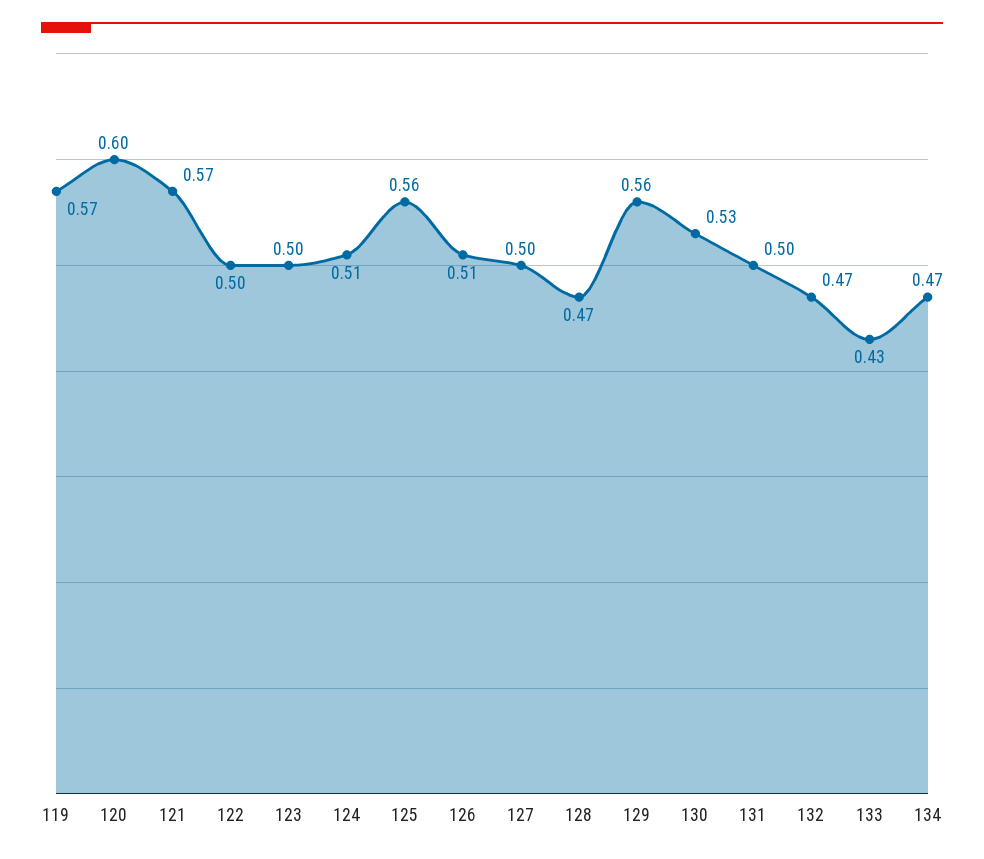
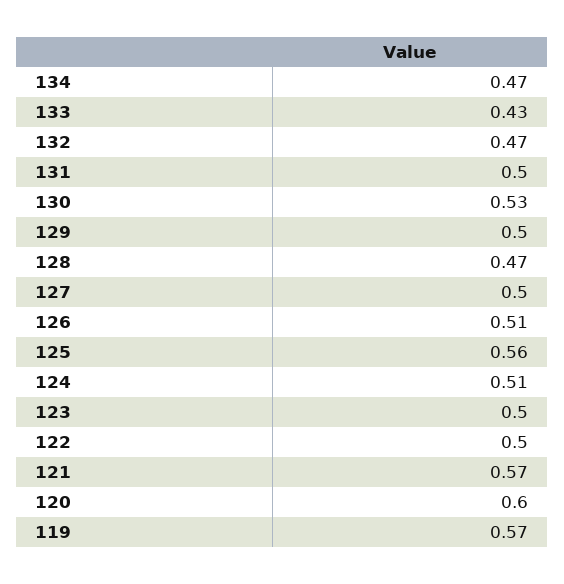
129: 0.56 -> 0.5

